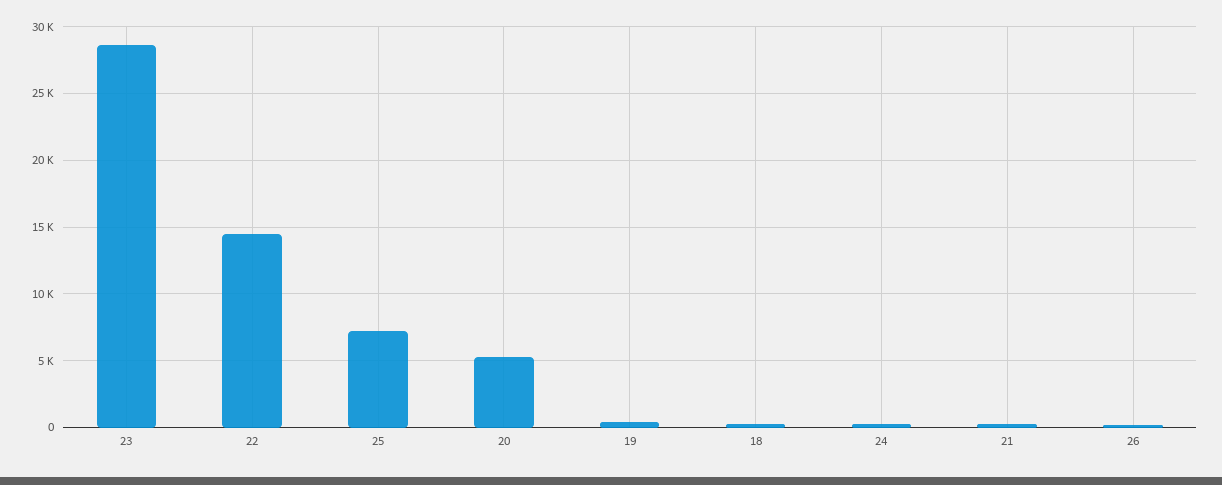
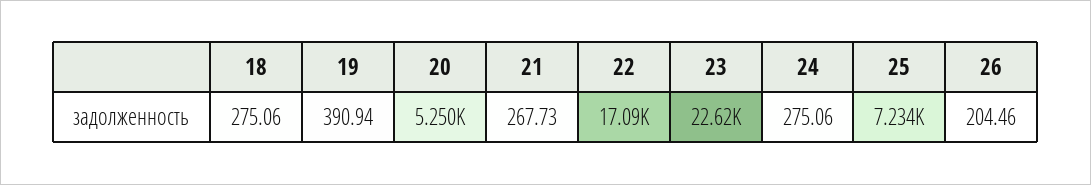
23: 28500 -> 22620
22: 14500 -> 17090

